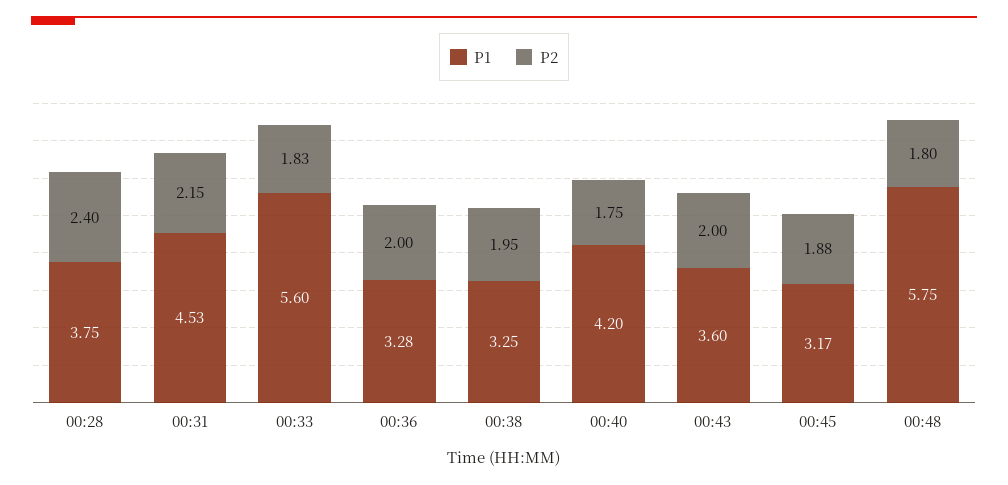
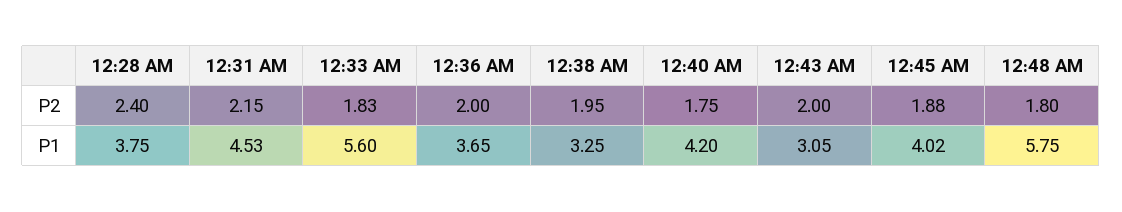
P1, 00:36: 3.28 -> 3.65
P1, 00:43: 3.6 -> 3.05
P1, 00:45: 3.17 -> 4.02

